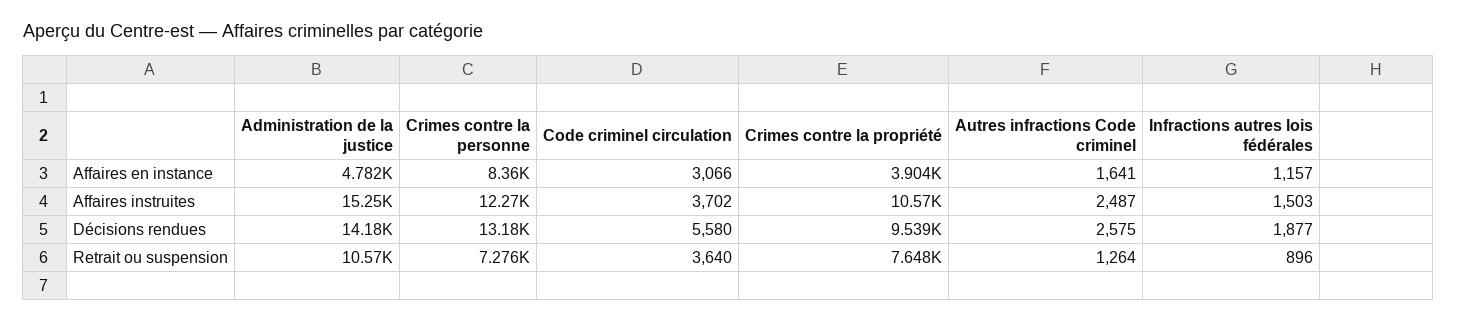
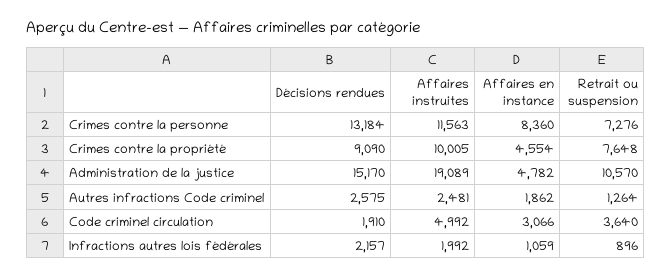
Crimes contre la propriété, Affaires en instance: 3904 -> 4554
Autres infractions Code criminel, Affaires en instance: 1641 -> 1862
Infractions autres lois fédérales, Affaires en instance: 1157 -> 1059
Administration de la justice, Affaires instruites: 15250 -> 19089
Crimes contre la personne, Affaires instruites: 12270 -> 11563
Code criminel circulation, Affaires instruites: 3702 -> 4992
Crimes contre la propriété, Affaires instruites: 10570 -> 10005
Autres infractions Code criminel, Affaires instruites: 2487 -> 2481
Infractions autres lois fédérales, Affaires instruites: 1503 -> 1992
Administration de la justice, Décisions rendues: 14180 -> 15170
Code criminel circulation, Décisions rendues: 5580 -> 1910
Crimes contre la propriété, Décisions rendues: 9539 -> 9090
Infractions autres lois fédérales, Décisions rendues: 1877 -> 2157

